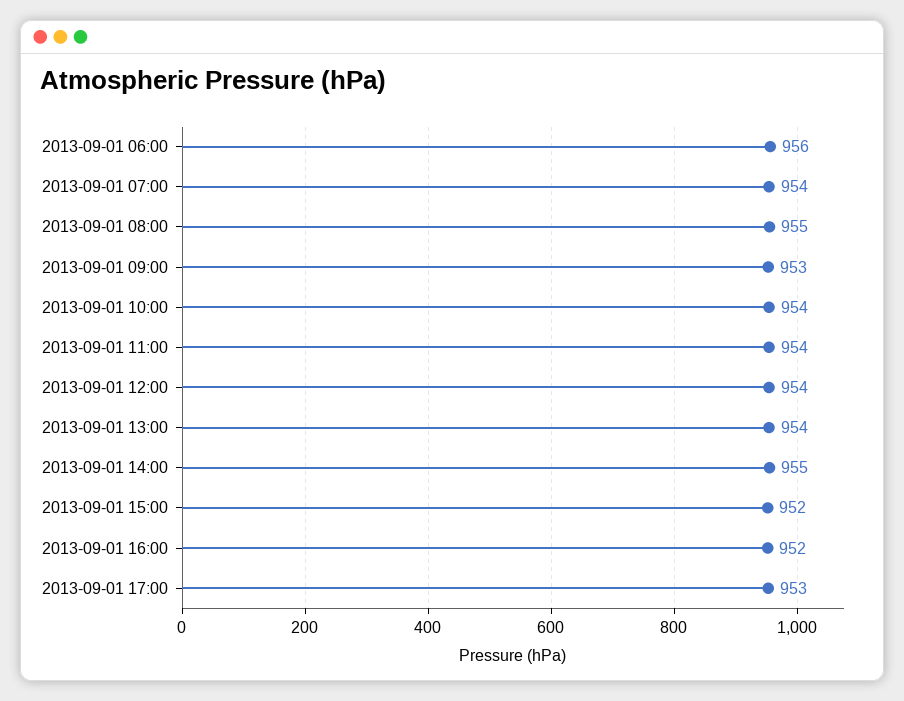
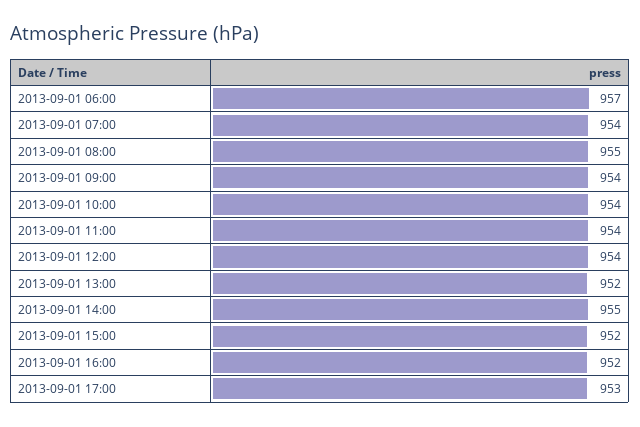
2013-09-01 06:00: 956 -> 957
2013-09-01 09:00: 953 -> 954
2013-09-01 13:00: 954 -> 952

